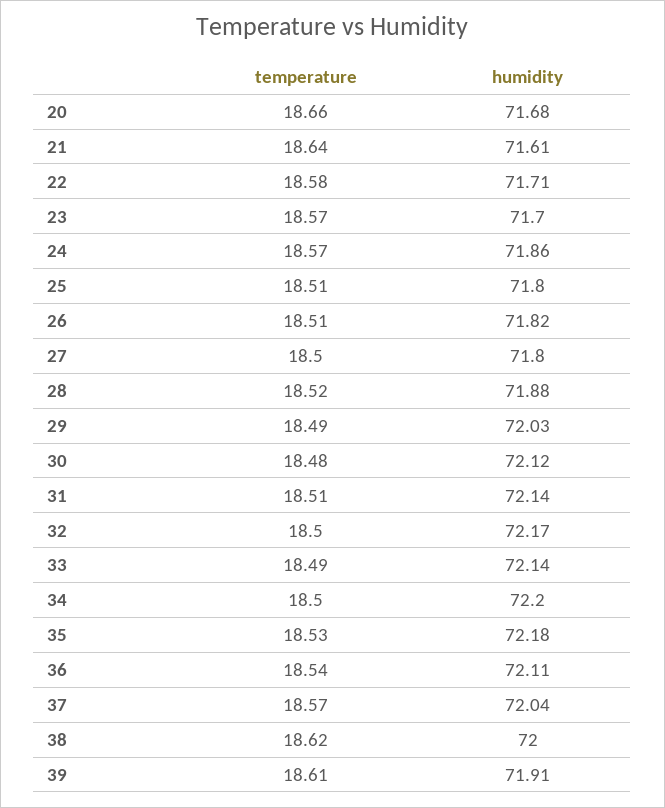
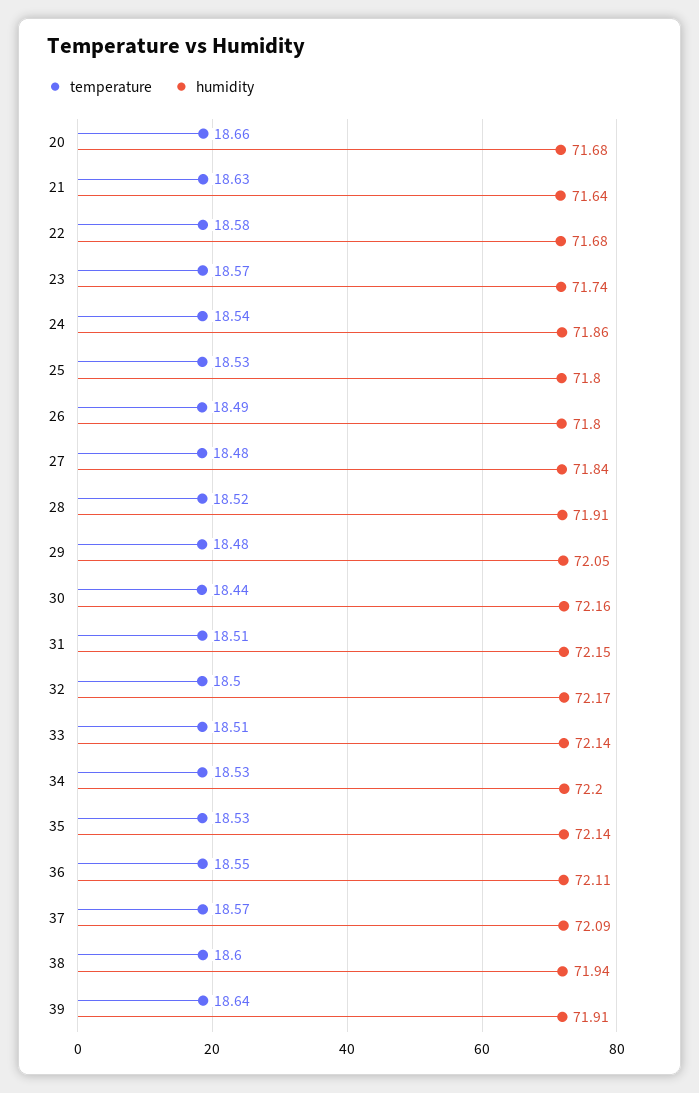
temperature, 21: 18.64 -> 18.63
humidity, 21: 71.61 -> 71.64
humidity, 22: 71.71 -> 71.68
humidity, 23: 71.7 -> 71.74
temperature, 24: 18.57 -> 18.54
temperature, 25: 18.51 -> 18.53
temperature, 26: 18.51 -> 18.49
humidity, 26: 71.82 -> 71.8
temperature, 27: 18.5 -> 18.48
humidity, 27: 71.8 -> 71.84
humidity, 28: 71.88 -> 71.91
temperature, 29: 18.49 -> 18.48
humidity, 29: 72.03 -> 72.05
temperature, 30: 18.48 -> 18.44
humidity, 30: 72.12 -> 72.16
humidity, 31: 72.14 -> 72.15
temperature, 33: 18.49 -> 18.51
temperature, 34: 18.5 -> 18.53
humidity, 35: 72.18 -> 72.14
temperature, 36: 18.54 -> 18.55
humidity, 37: 72.04 -> 72.09
temperature, 38: 18.62 -> 18.6
humidity, 38: 72 -> 71.94
temperature, 39: 18.61 -> 18.64

